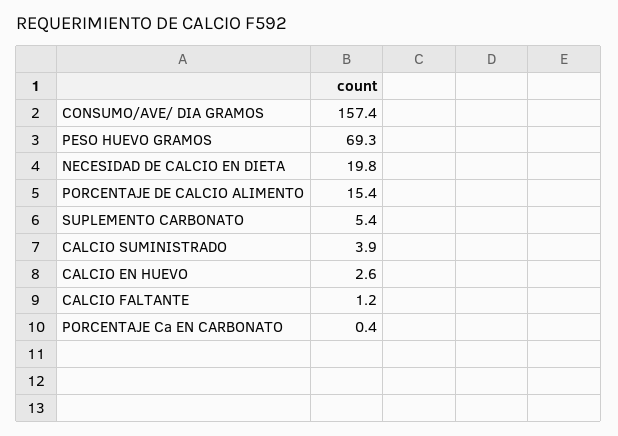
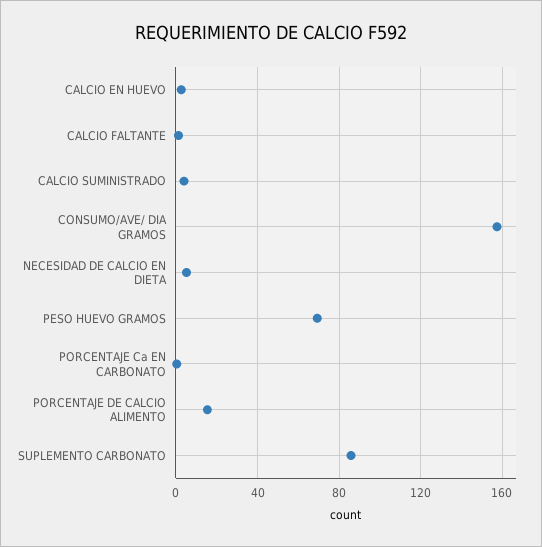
NECESIDAD DE CALCIO EN DIETA: 19.8 -> 5
SUPLEMENTO CARBONATO: 5.4 -> 85

